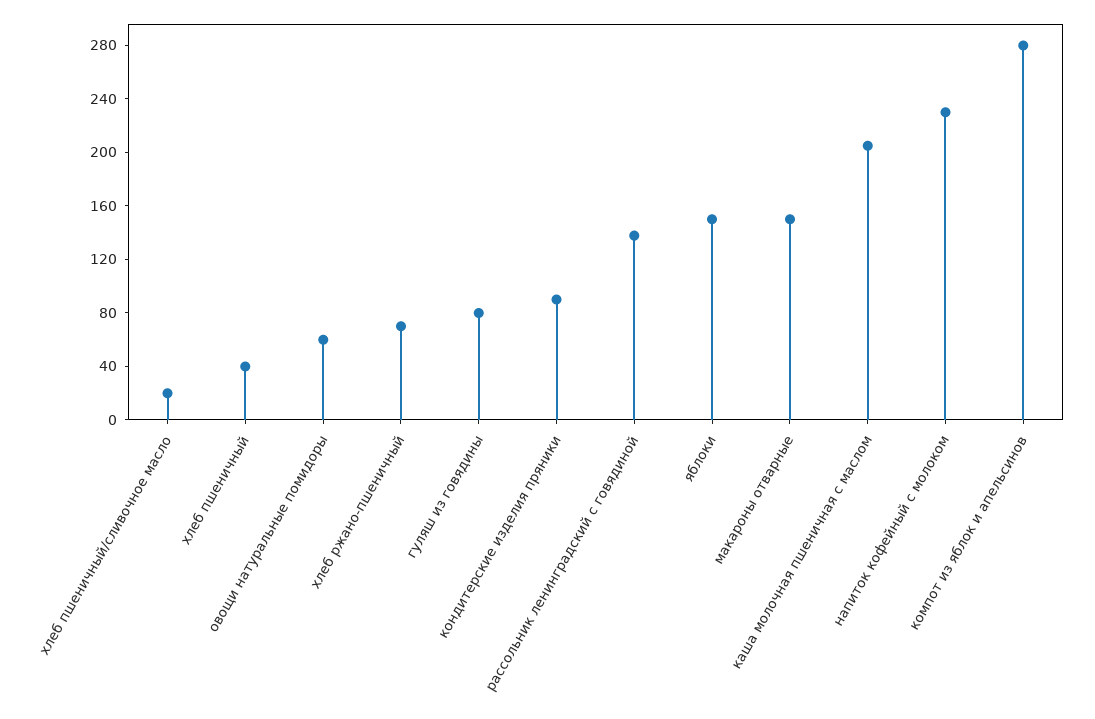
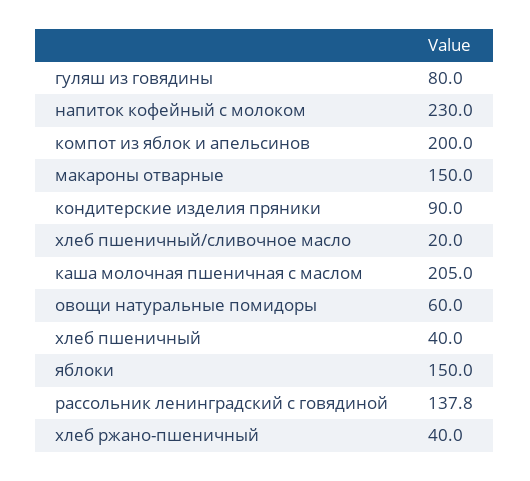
хлеб ржано-пшеничный: 70 -> 40
компот из яблок и апельсинов: 280 -> 200

